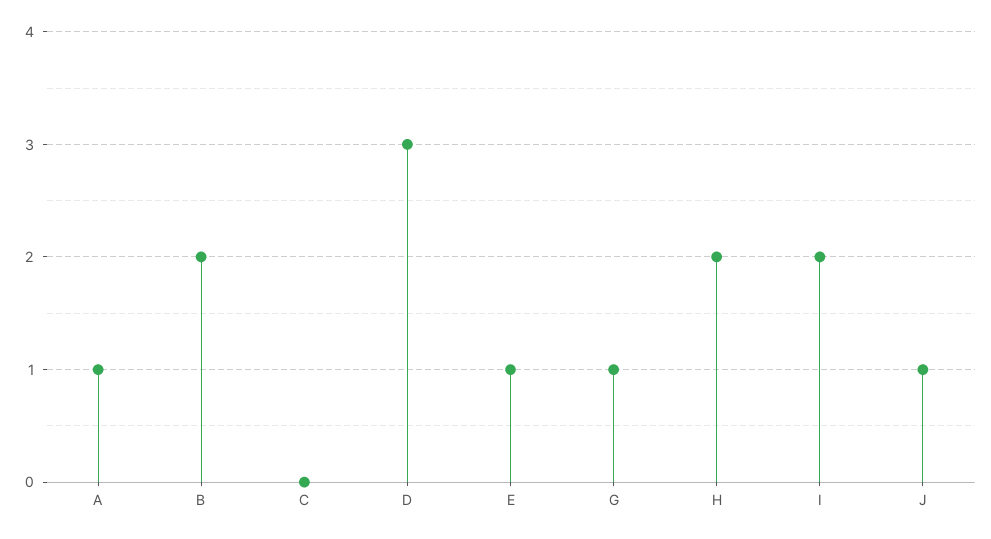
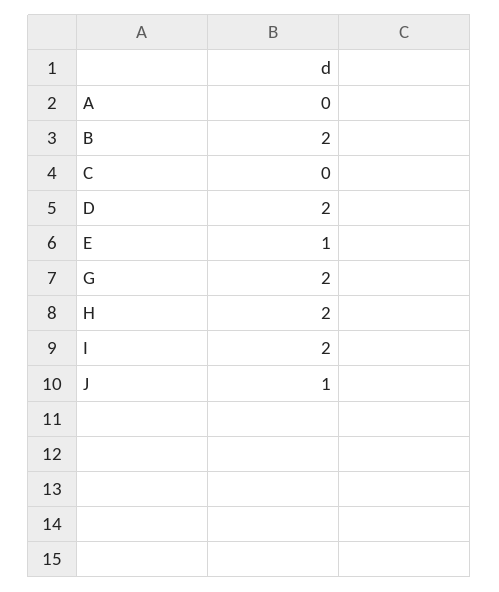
A: 1 -> 0
D: 3 -> 2
G: 1 -> 2

